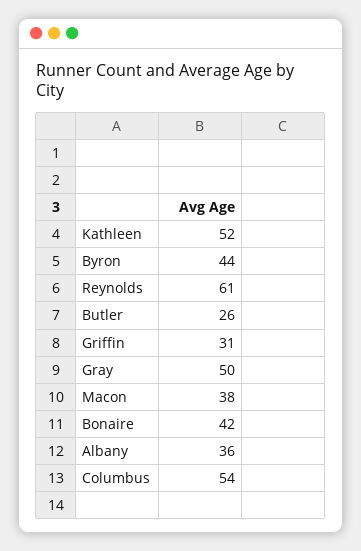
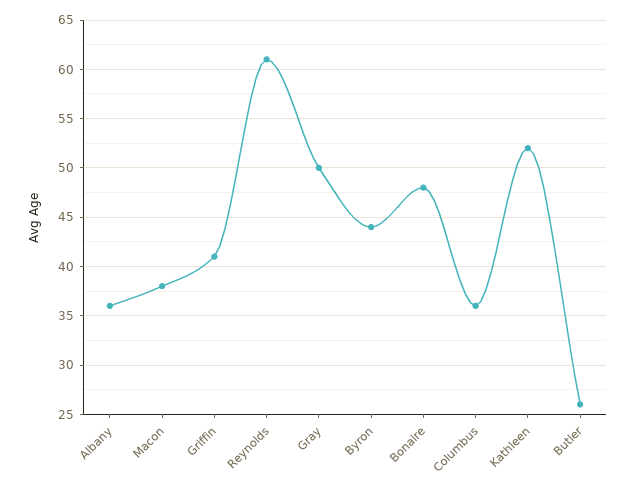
Griffin: 31 -> 41
Bonaire: 42 -> 48
Columbus: 54 -> 36

